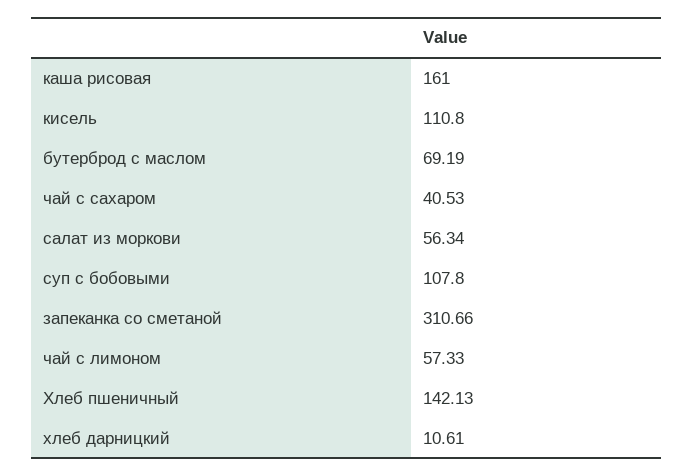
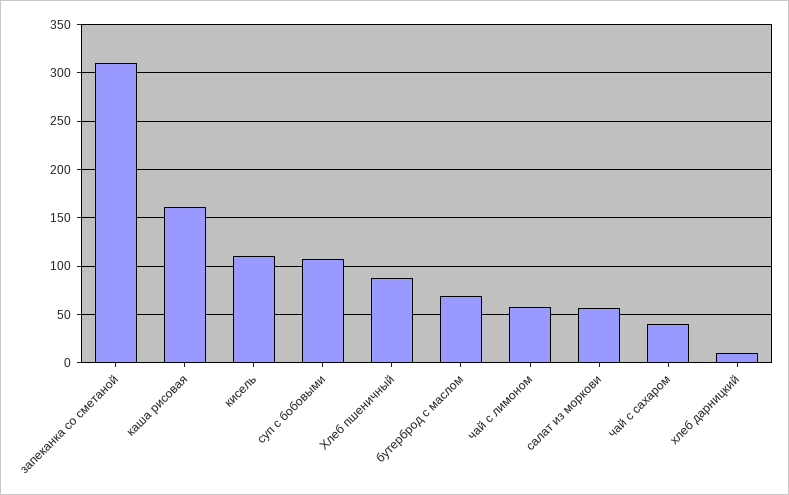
Хлеб пшеничный: 142.13 -> 90

